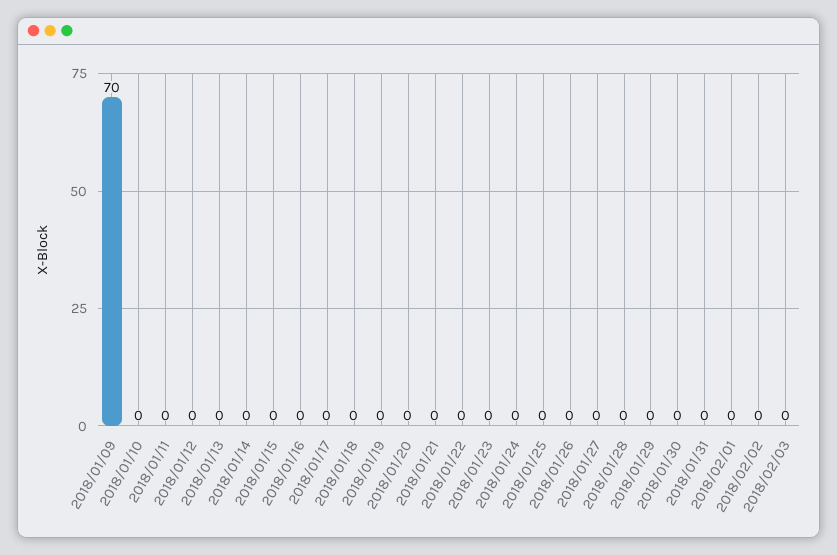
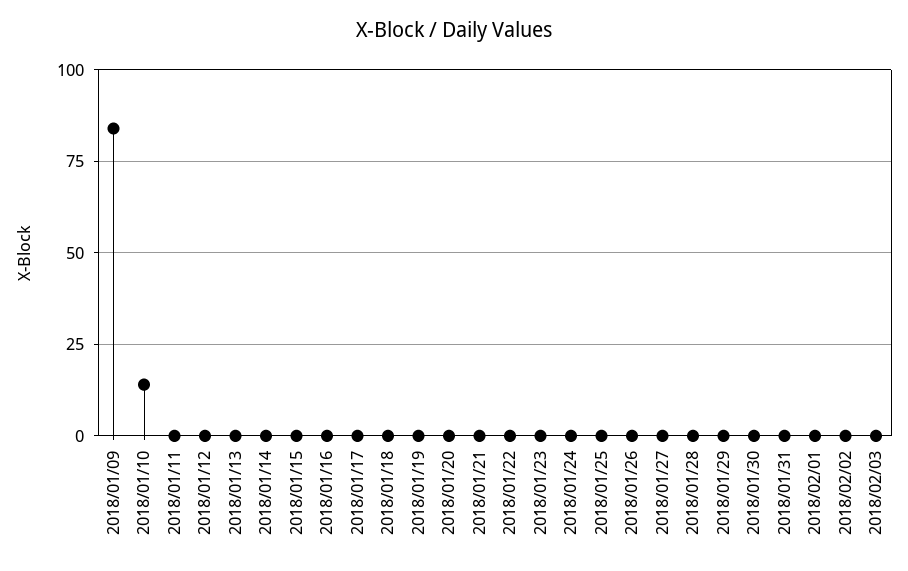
2018/01/09: 70 -> 85
2018/01/10: 0 -> 15

